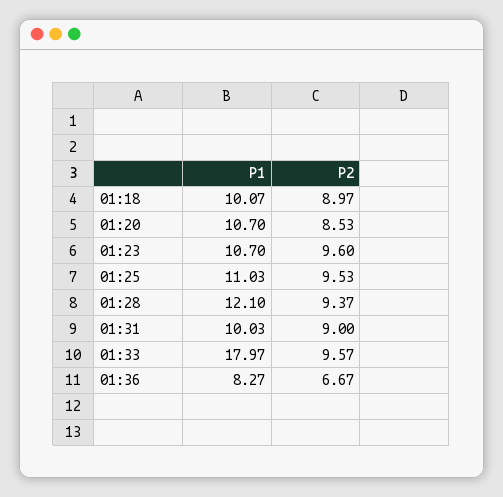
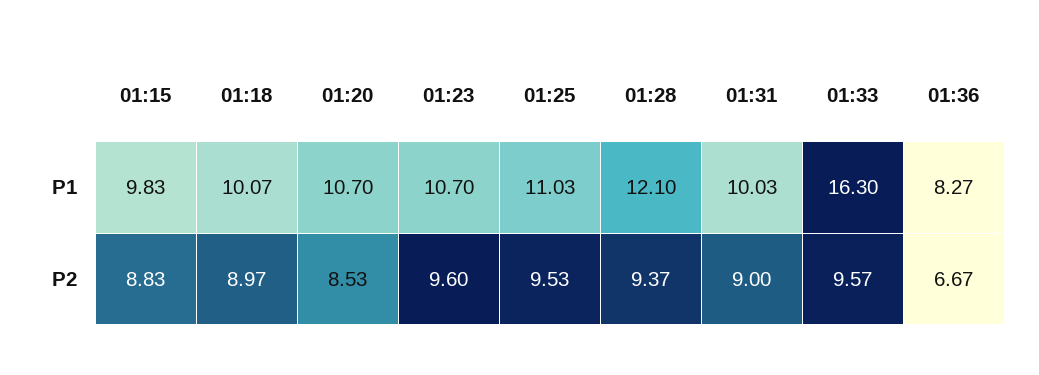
P1, 01:33: 17.97 -> 16.3
P1, 01:15: none -> 9.83
P2, 01:15: none -> 8.83

